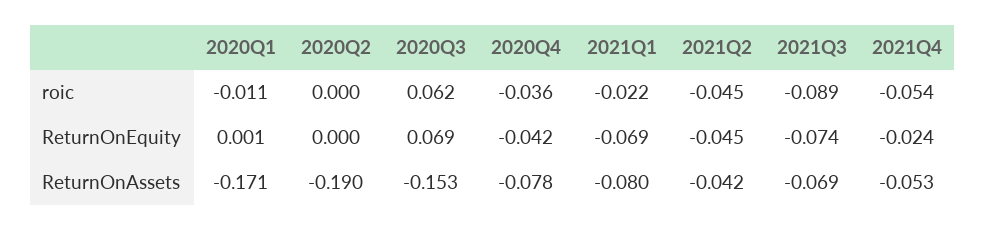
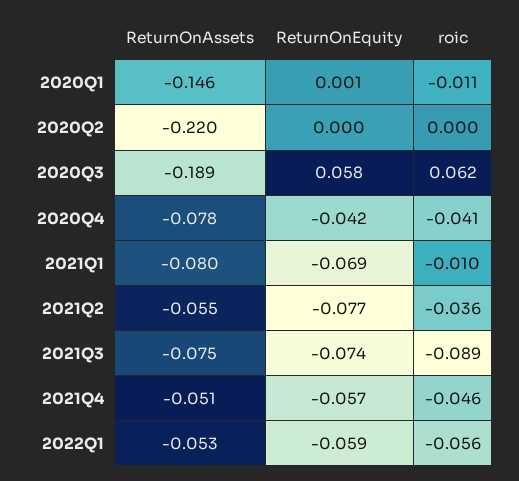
2020Q4, roic: -0.036 -> -0.041
2021Q1, roic: -0.022 -> -0.01
2021Q2, roic: -0.045 -> -0.036
2021Q4, roic: -0.054 -> -0.046
2020Q3, ReturnOnEquity: 0.069 -> 0.058
2021Q2, ReturnOnEquity: -0.045 -> -0.077
2021Q4, ReturnOnEquity: -0.024 -> -0.057
2020Q1, ReturnOnAssets: -0.171 -> -0.146
2020Q2, ReturnOnAssets: -0.19 -> -0.22
2020Q3, ReturnOnAssets: -0.153 -> -0.189
2021Q2, ReturnOnAssets: -0.042 -> -0.055
2021Q3, ReturnOnAssets: -0.069 -> -0.075
2021Q4, ReturnOnAssets: -0.053 -> -0.051
2022Q1, ReturnOnAssets: none -> -0.053
2022Q1, ReturnOnEquity: none -> -0.059
2022Q1, roic: none -> -0.056

